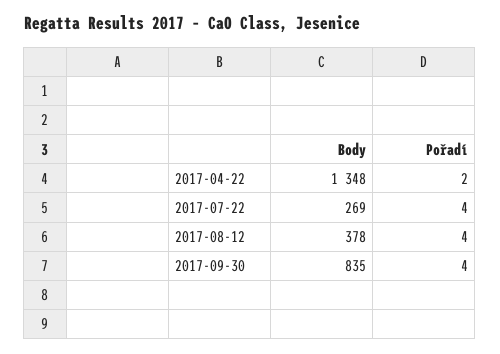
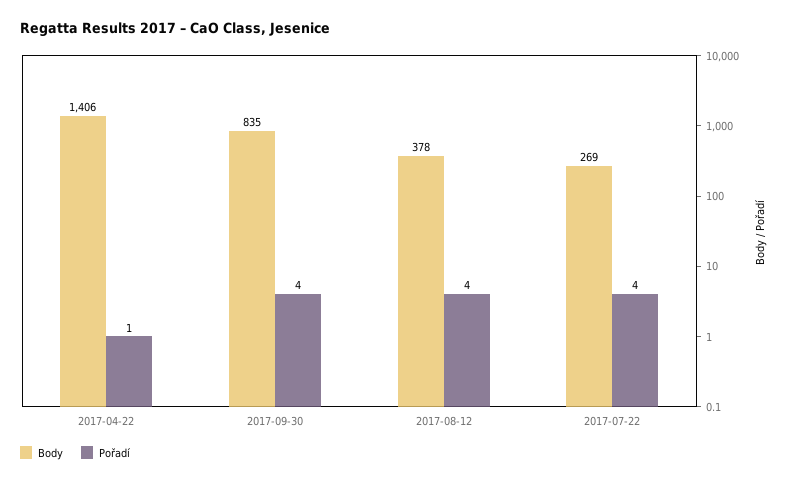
Body, 2017-04-22: 1348 -> 1406
Pořadí, 2017-04-22: 2 -> 1

